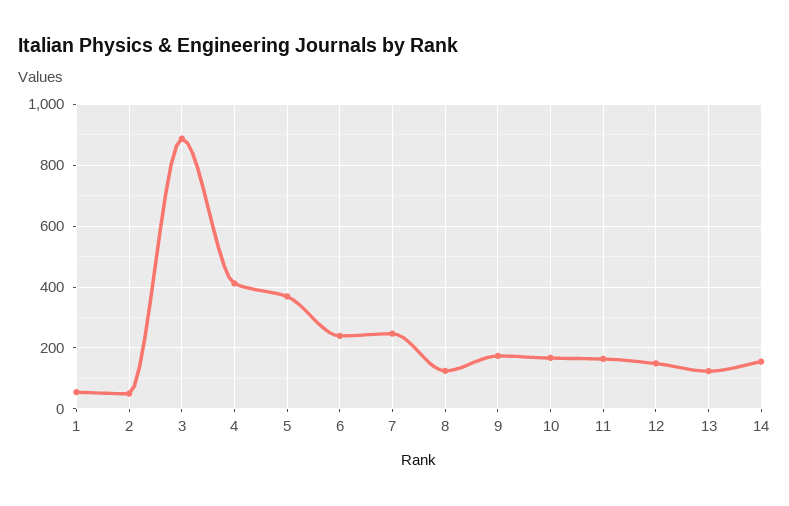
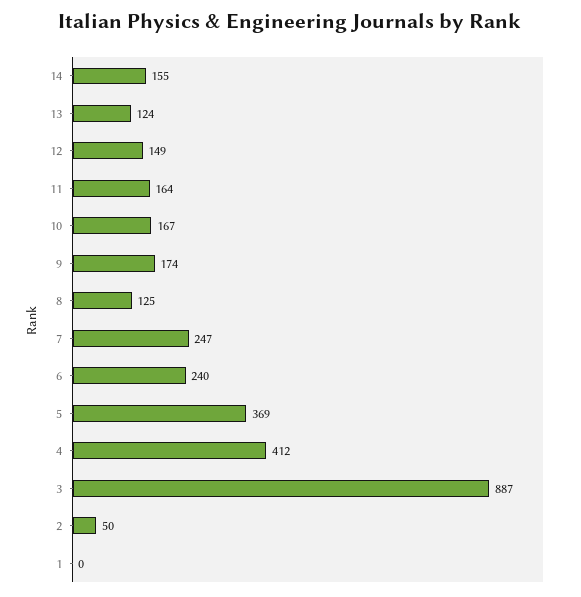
1: 60 -> 0

